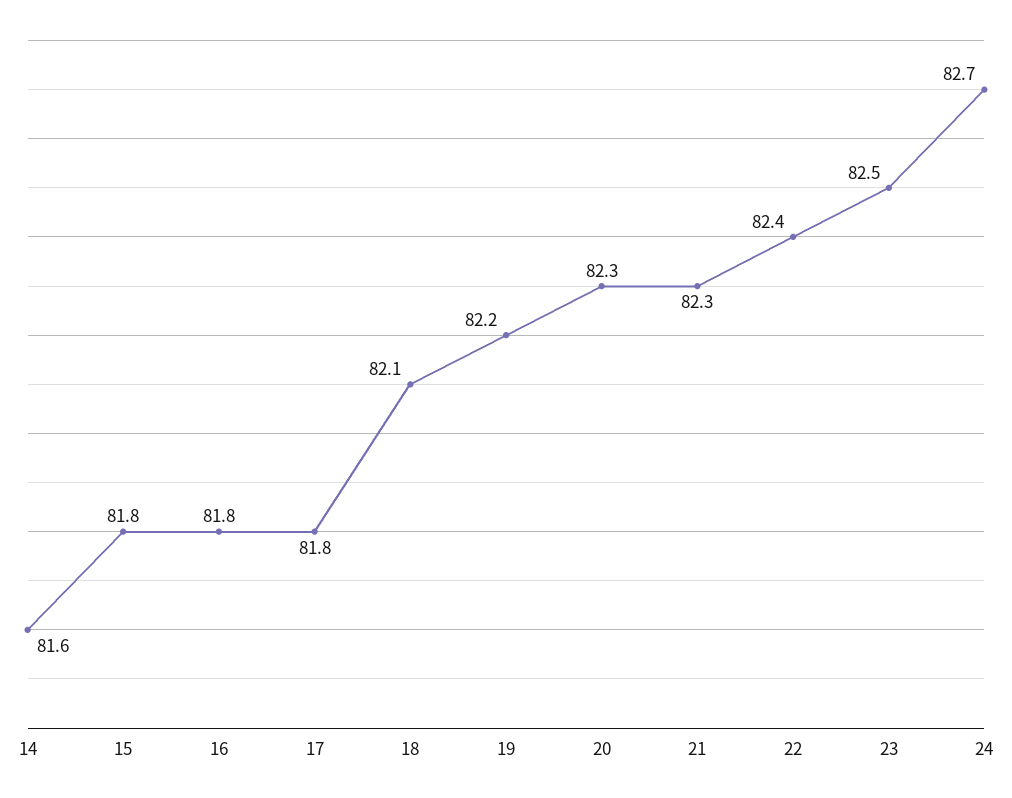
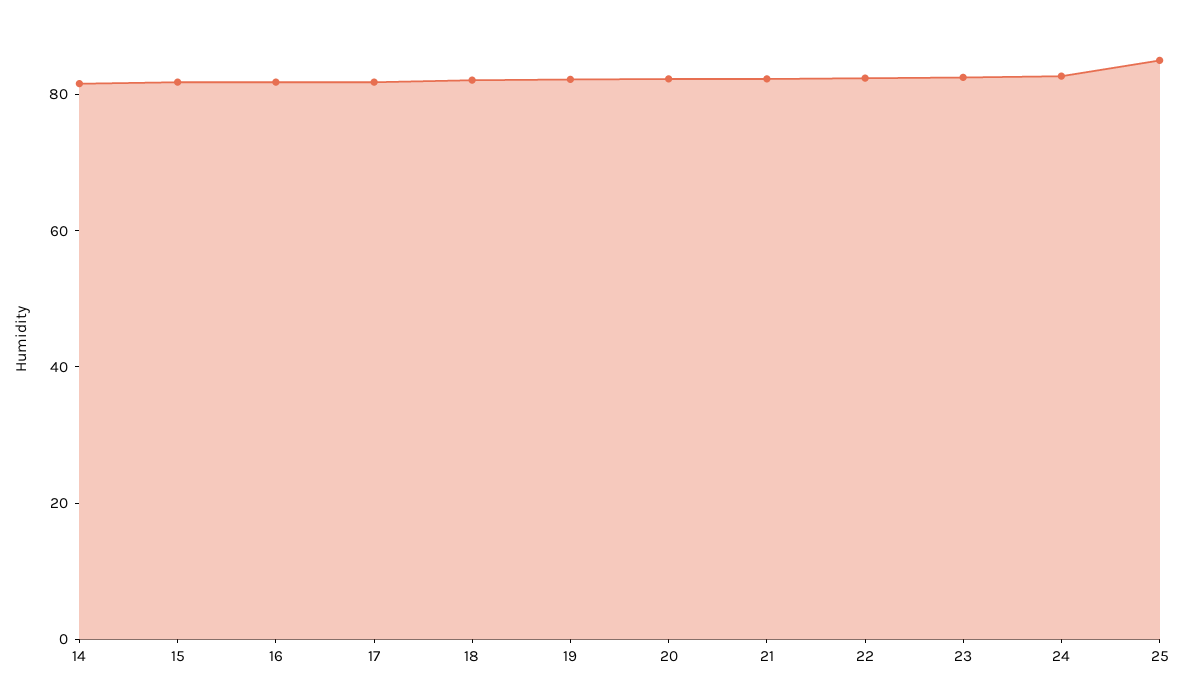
25: none -> 85

